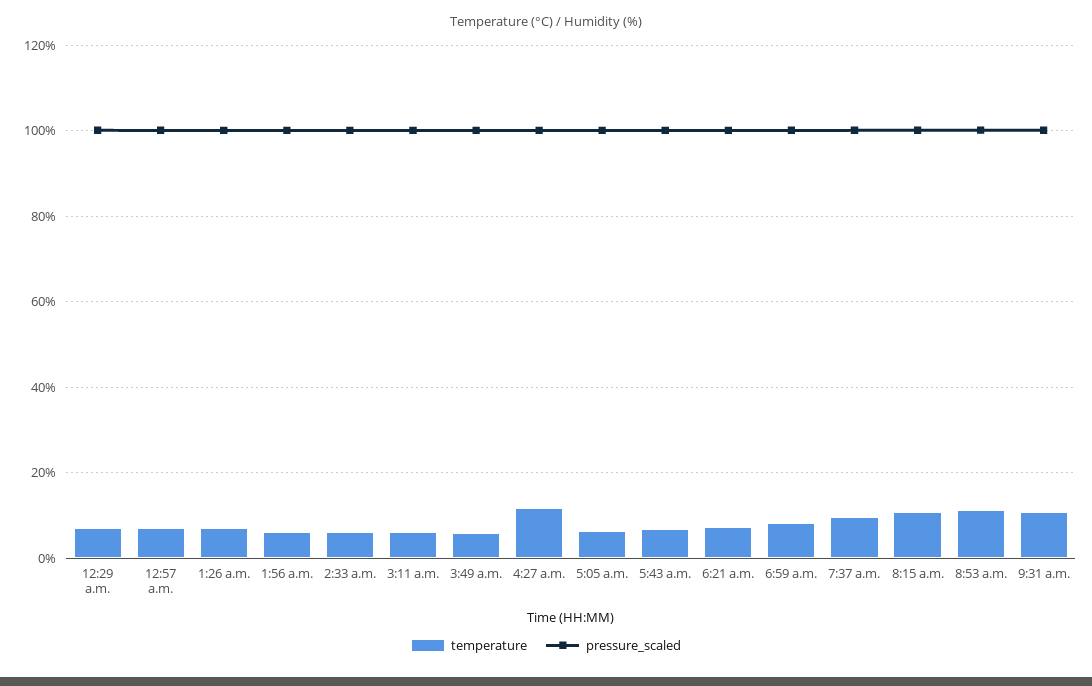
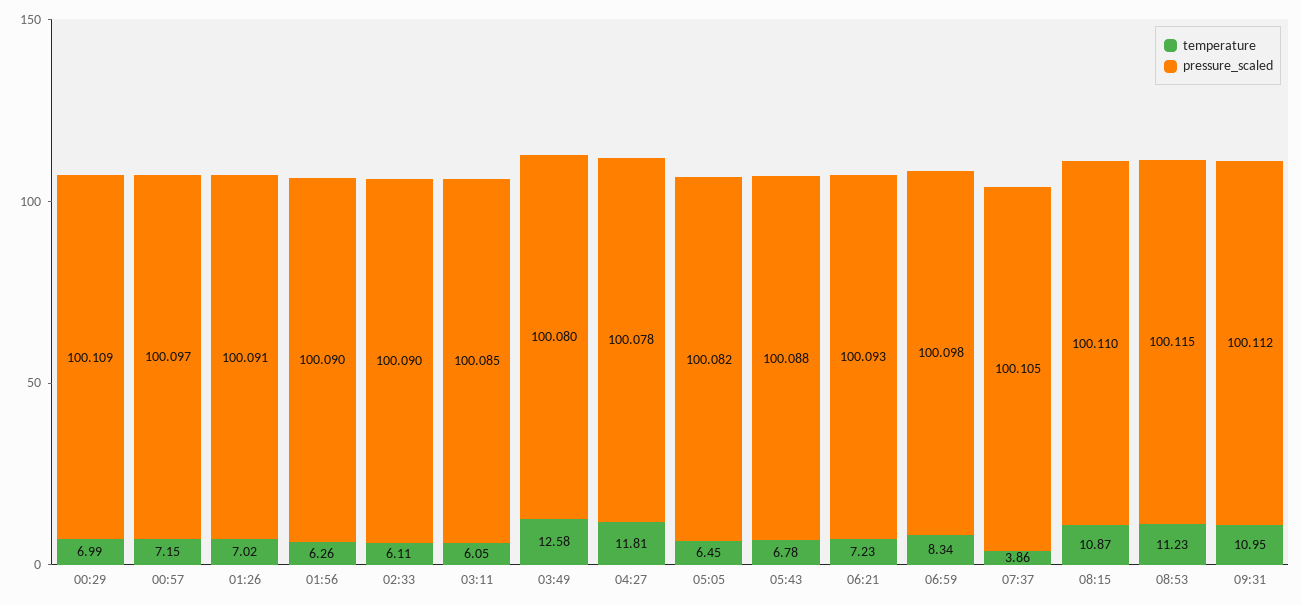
temperature, 3:49 a.m.: 6 -> 12.58
temperature, 7:37 a.m.: 10 -> 3.86

